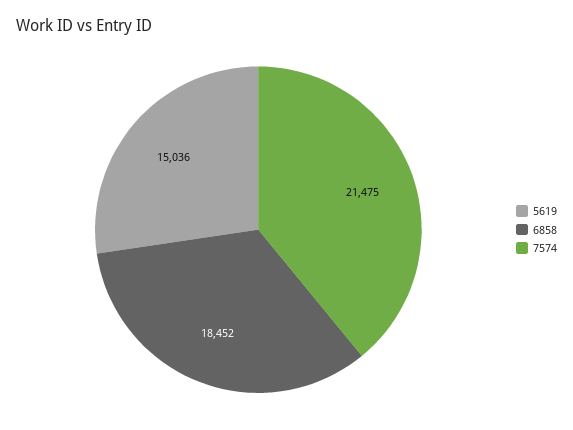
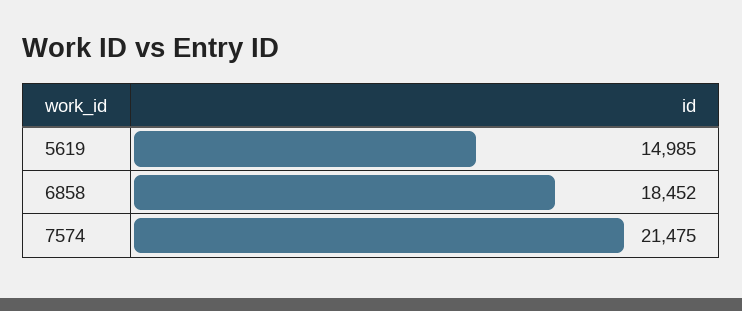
5619: 15036 -> 14985

